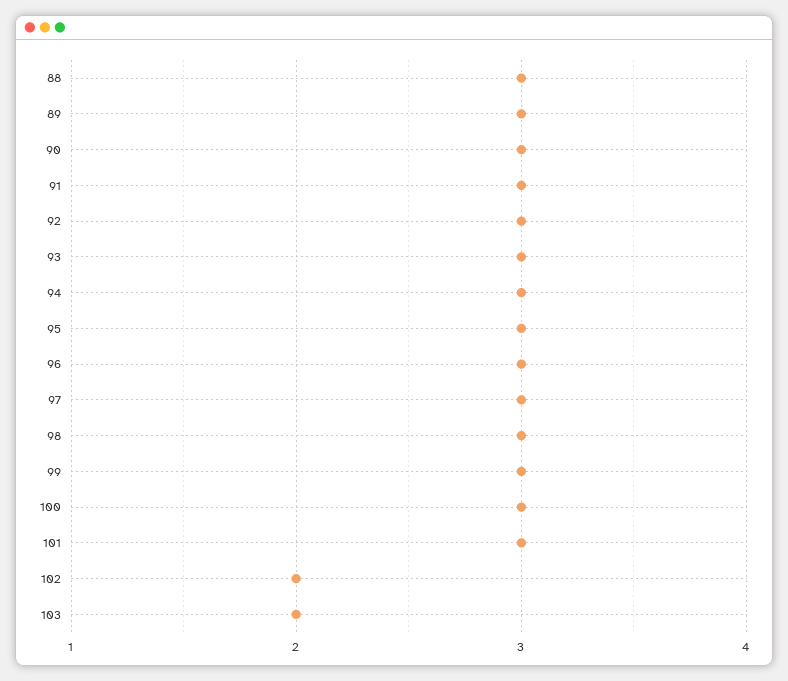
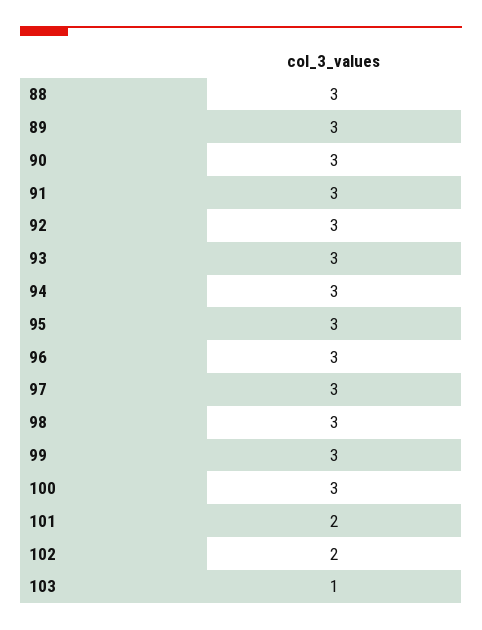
101: 3 -> 2
103: 2 -> 1

